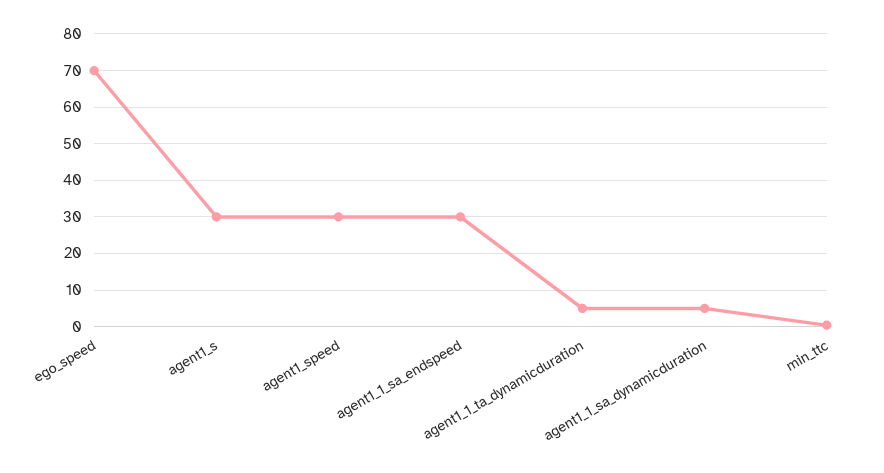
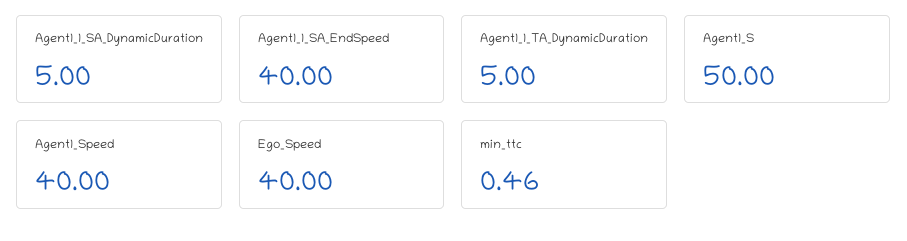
ego_speed: 70 -> 40
agent1_s: 30 -> 50
agent1_speed: 30 -> 40
agent1_1_sa_endspeed: 30 -> 40

